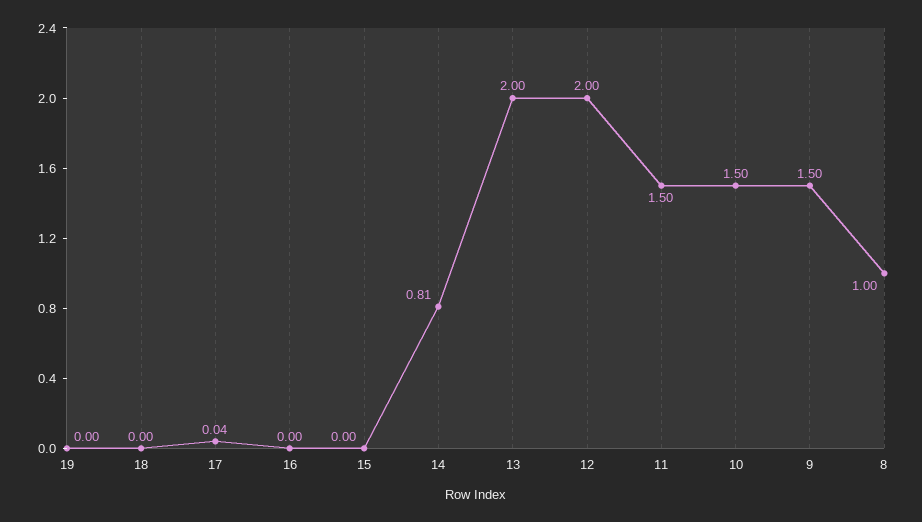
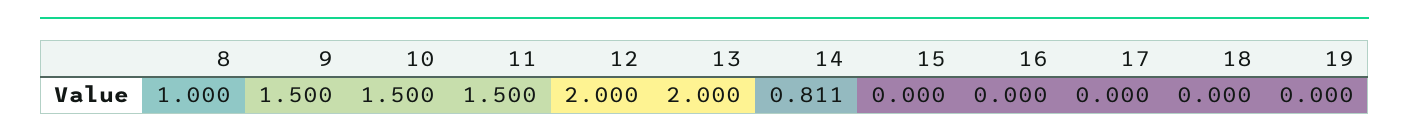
17: 0.04 -> 0

